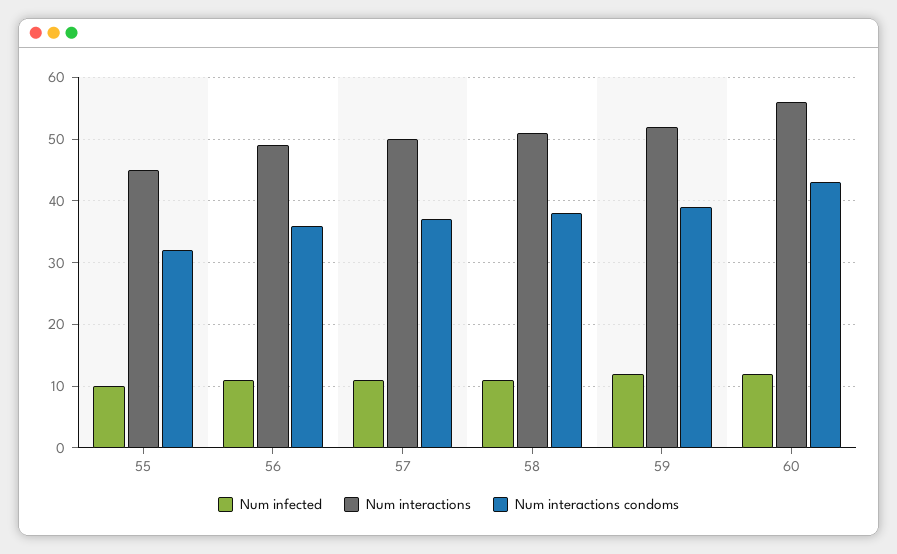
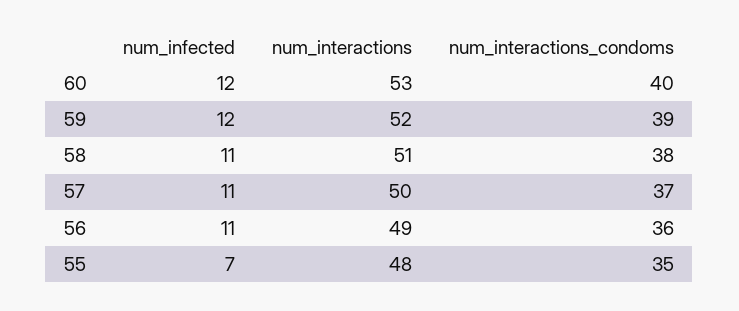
Num infected, 55: 10 -> 7
Num interactions, 55: 45 -> 48
Num interactions condoms, 55: 32 -> 35
Num interactions, 60: 56 -> 53
Num interactions condoms, 60: 43 -> 40

